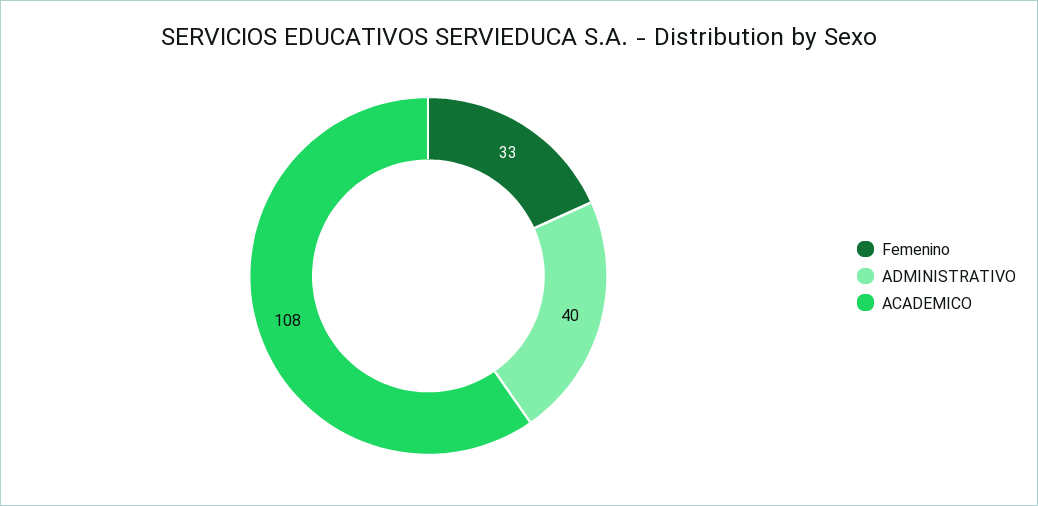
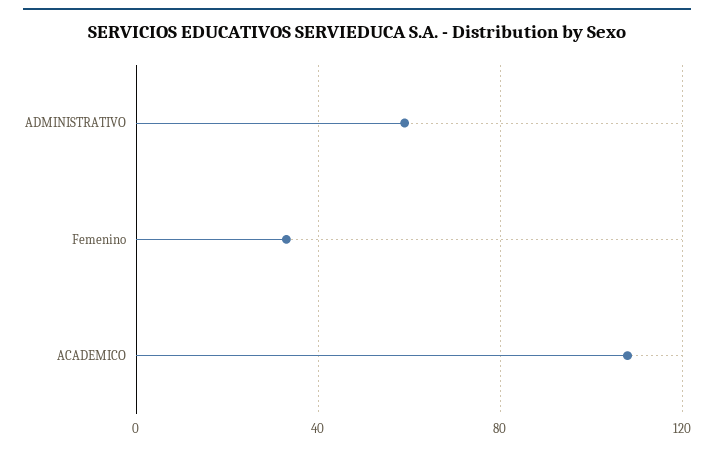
ADMINISTRATIVO: 40 -> 60

